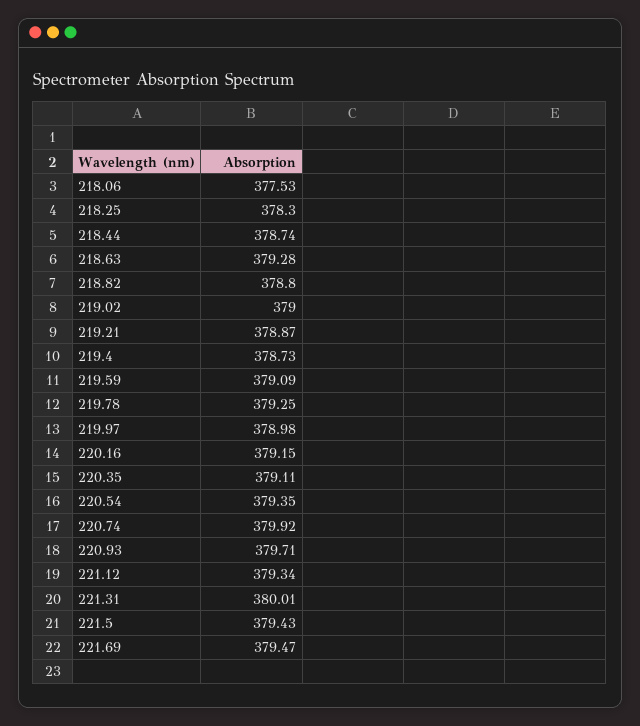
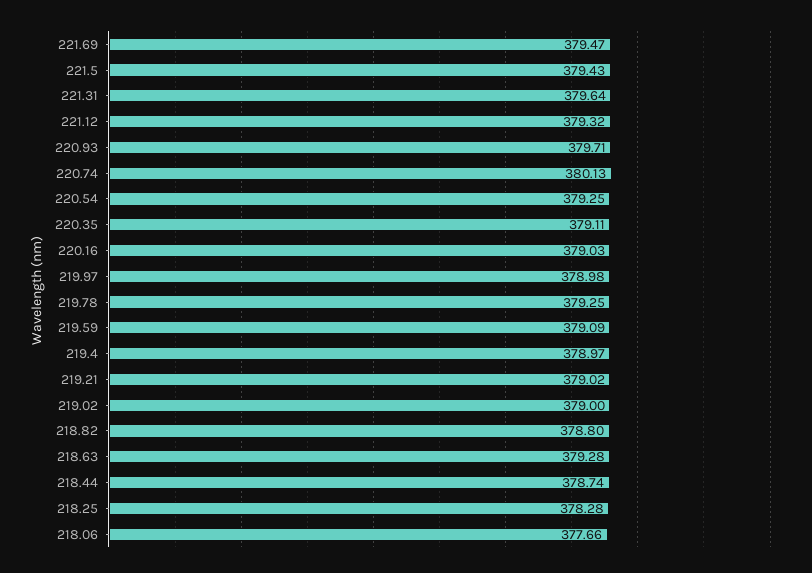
218.06: 377.53 -> 377.66
218.25: 378.3 -> 378.28
219.21: 378.87 -> 379.02
219.4: 378.73 -> 378.97
220.16: 379.15 -> 379.03
220.54: 379.35 -> 379.25
220.74: 379.92 -> 380.13
221.12: 379.34 -> 379.32
221.31: 380.01 -> 379.64

